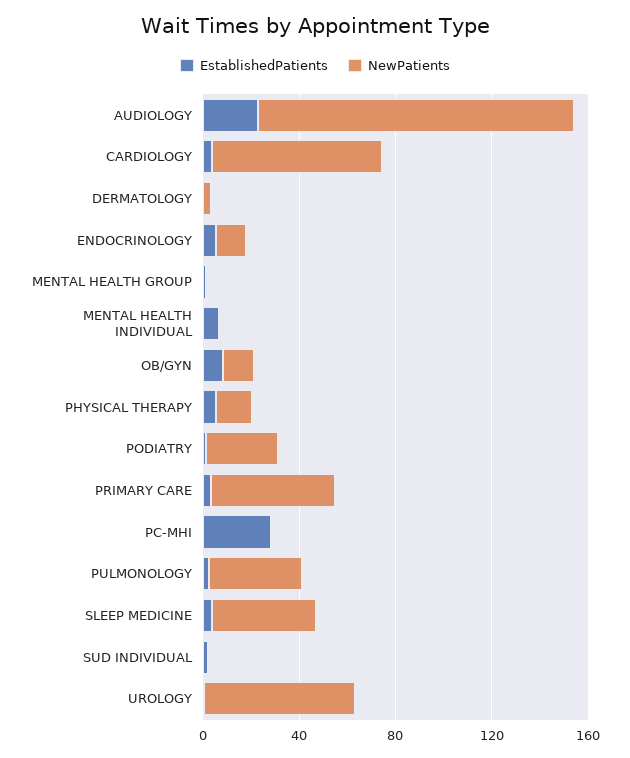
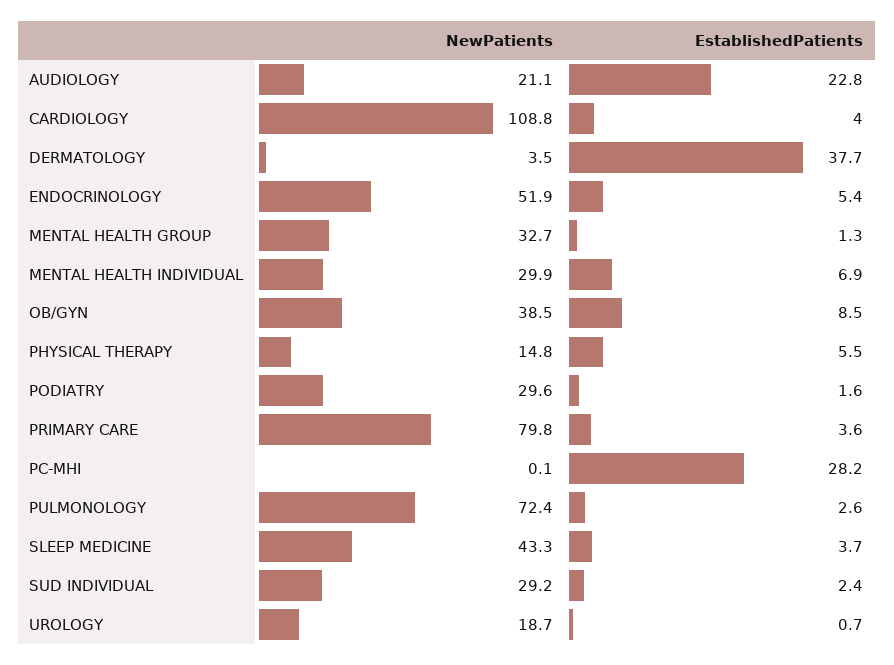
NewPatients, AUDIOLOGY: 130 -> 21.1
NewPatients, CARDIOLOGY: 70 -> 108.8
EstablishedPatients, DERMATOLOGY: 0 -> 37.7
NewPatients, ENDOCRINOLOGY: 10 -> 51.9
NewPatients, MENTAL HEALTH GROUP: 0 -> 32.7
NewPatients, MENTAL HEALTH INDIVIDUAL: 0 -> 29.9
NewPatients, OB/GYN: 10 -> 38.5
NewPatients, PRIMARY CARE: 50 -> 79.8
NewPatients, PULMONOLOGY: 40 -> 72.4
NewPatients, SUD INDIVIDUAL: 0 -> 29.2
NewPatients, UROLOGY: 60 -> 18.7

